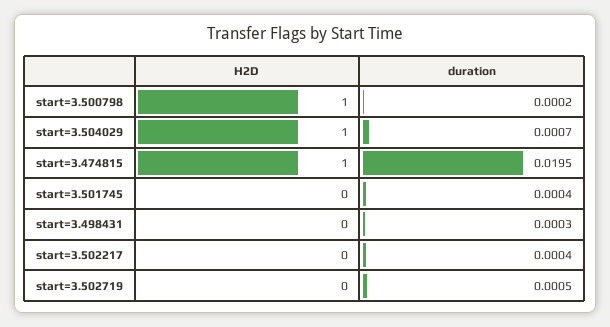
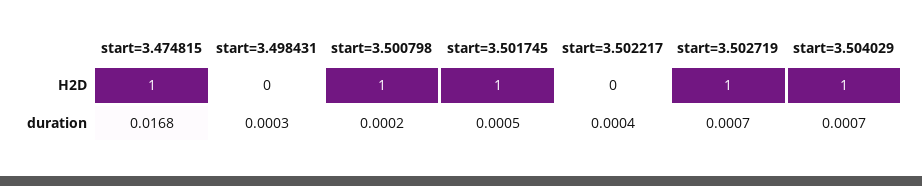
duration, start=3.474815: 0.0195 -> 0.0168
H2D, start=3.501745: 0 -> 1
duration, start=3.501745: 0.0004 -> 0.0005
H2D, start=3.502719: 0 -> 1
duration, start=3.502719: 0.0005 -> 0.0007

